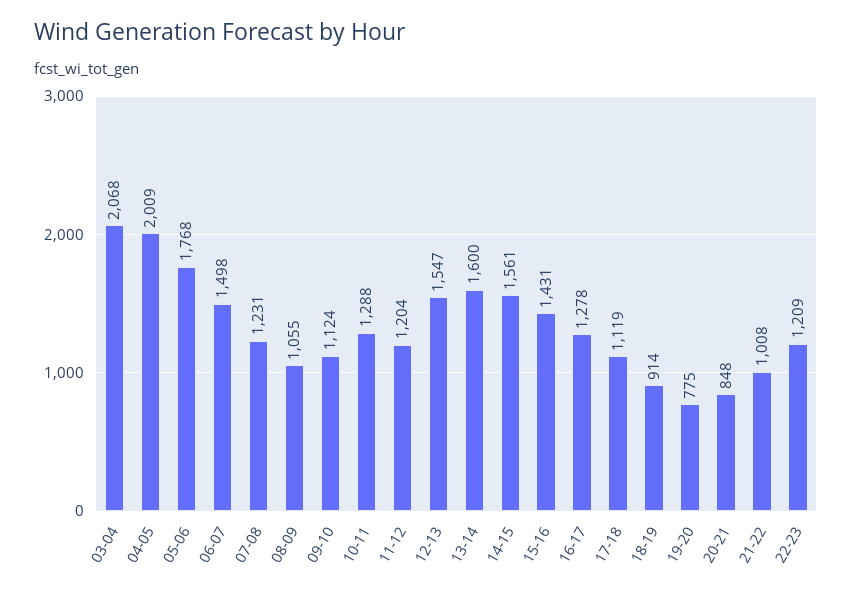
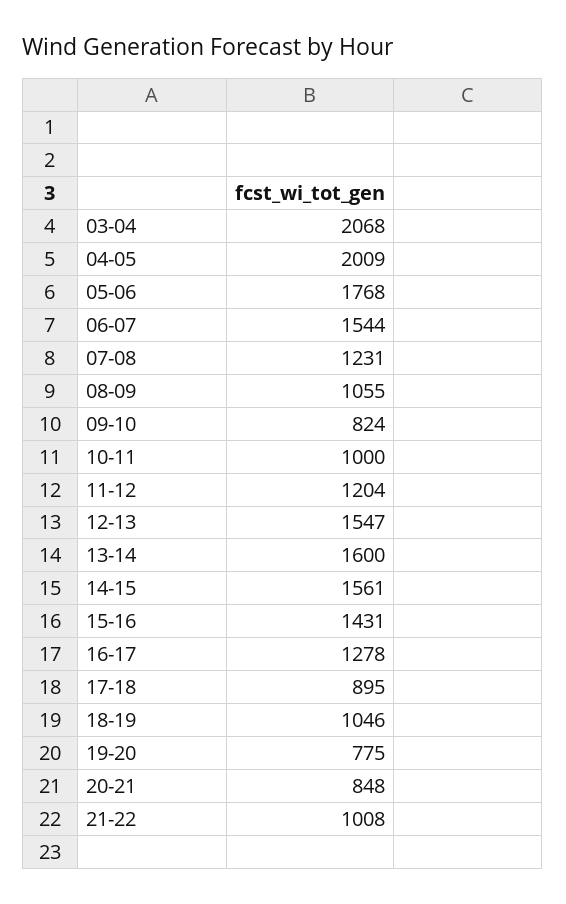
06-07: 1498 -> 1544
09-10: 1124 -> 824
10-11: 1288 -> 1000
17-18: 1119 -> 895
18-19: 914 -> 1046
22-23: 1209 -> none

